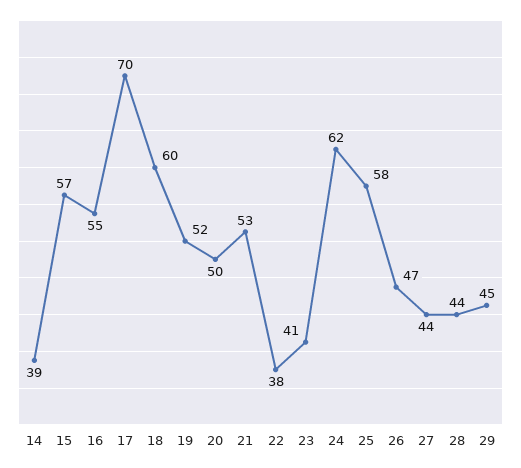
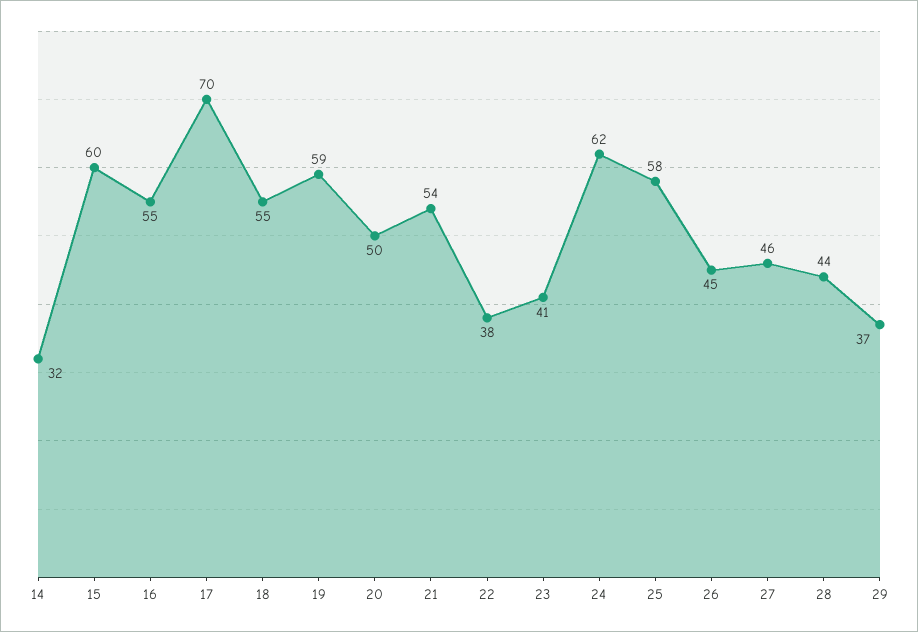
14: 39 -> 32
15: 57 -> 60
18: 60 -> 55
19: 52 -> 59
21: 53 -> 54
26: 47 -> 45
27: 44 -> 46
29: 45 -> 37

